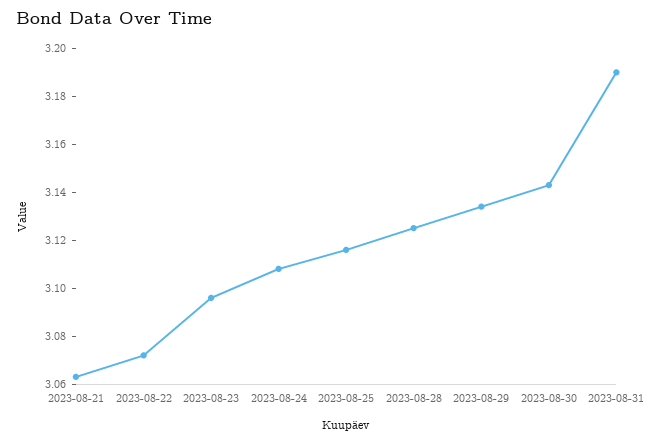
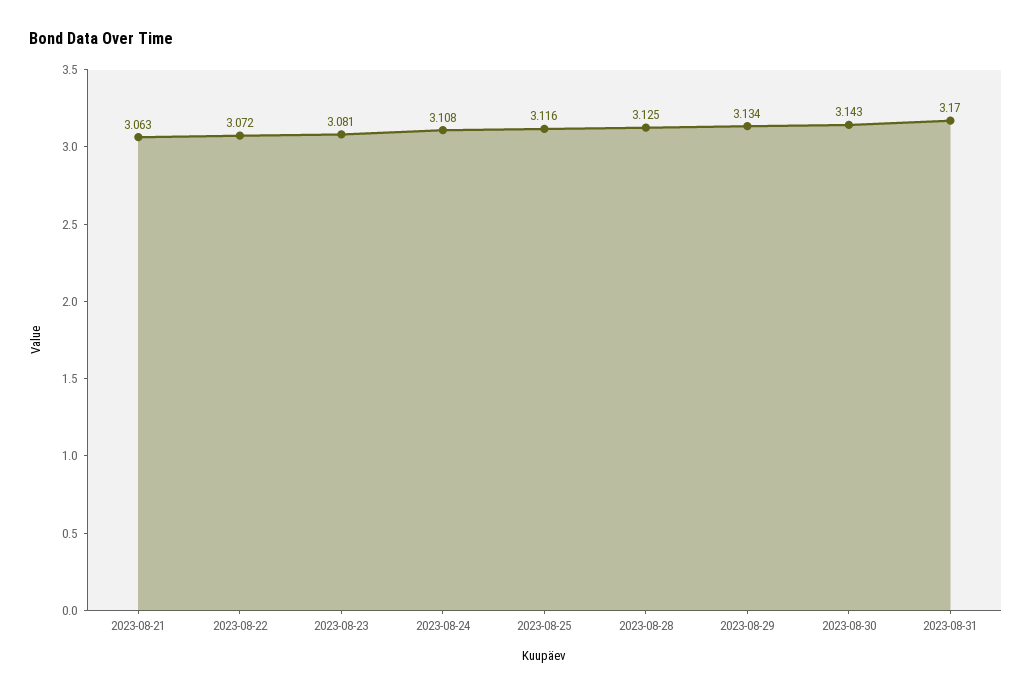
2023-08-23: 3.095 -> 3.081
2023-08-31: 3.19 -> 3.17

